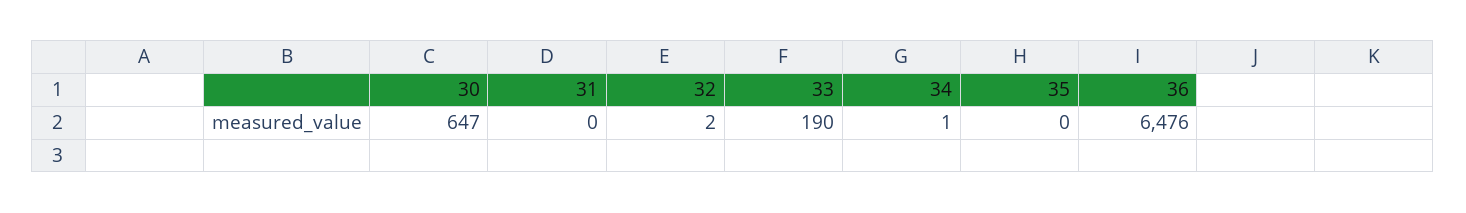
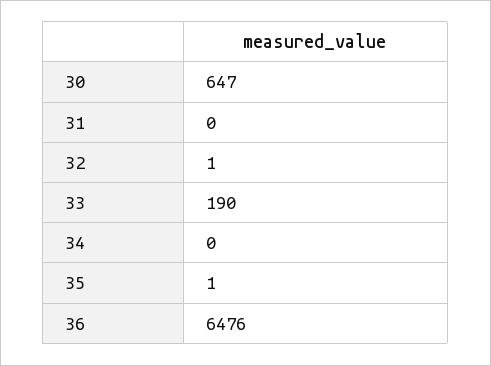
32: 2 -> 1
34: 1 -> 0
35: 0 -> 1

